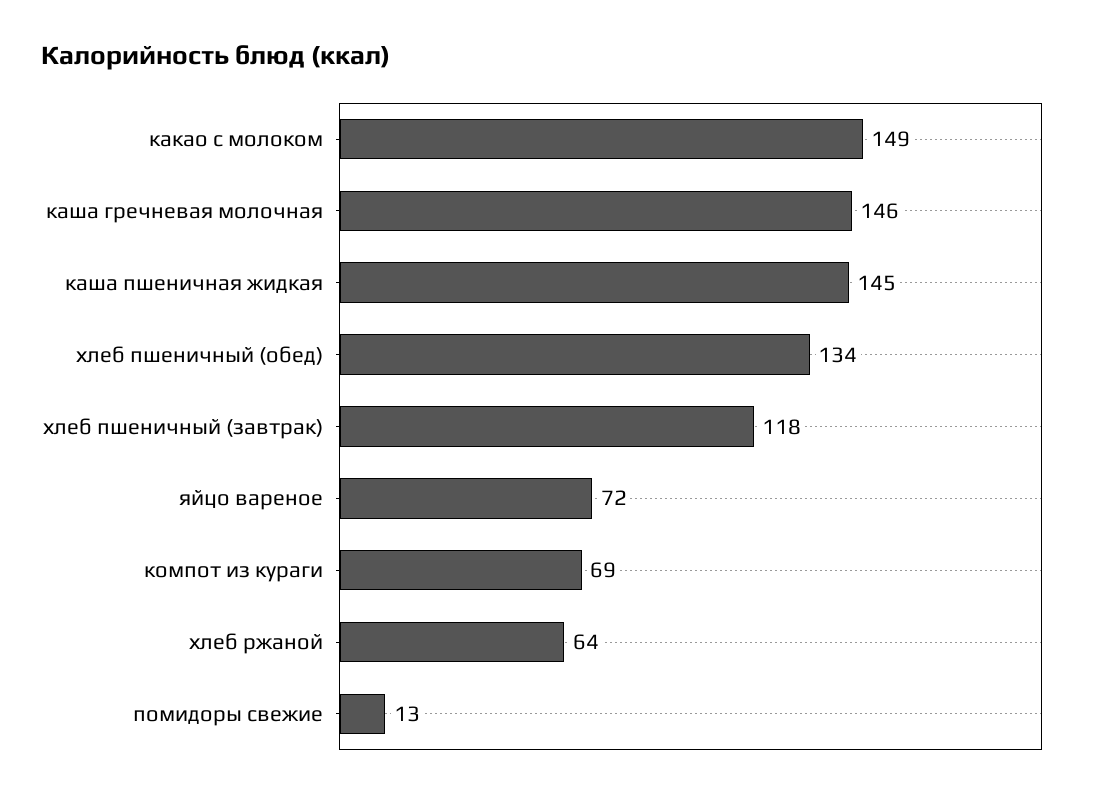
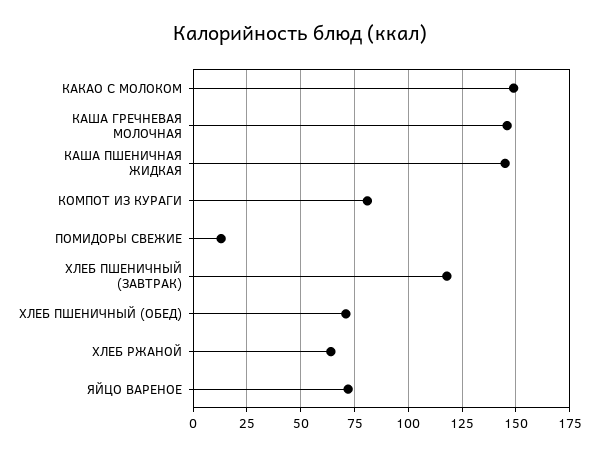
хлеб пшеничный (обед): 134 -> 70
компот из кураги: 69 -> 80

